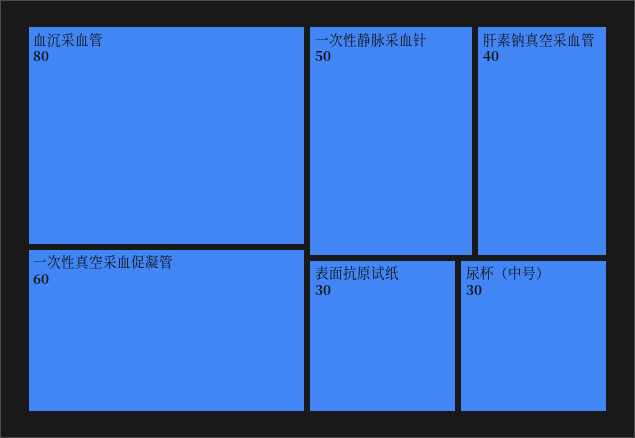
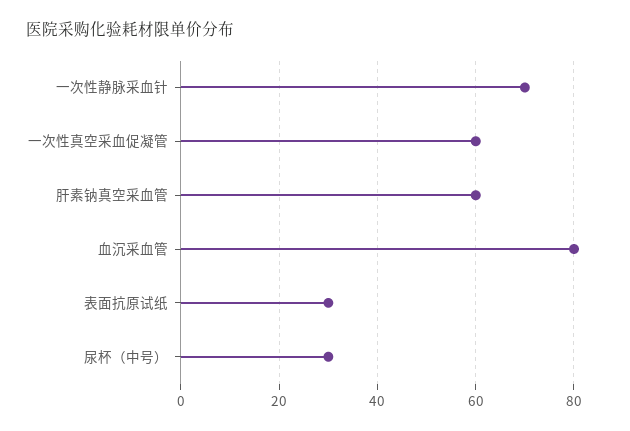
一次性静脉采血针: 50 -> 70
肝素钠真空采血管: 40 -> 60

